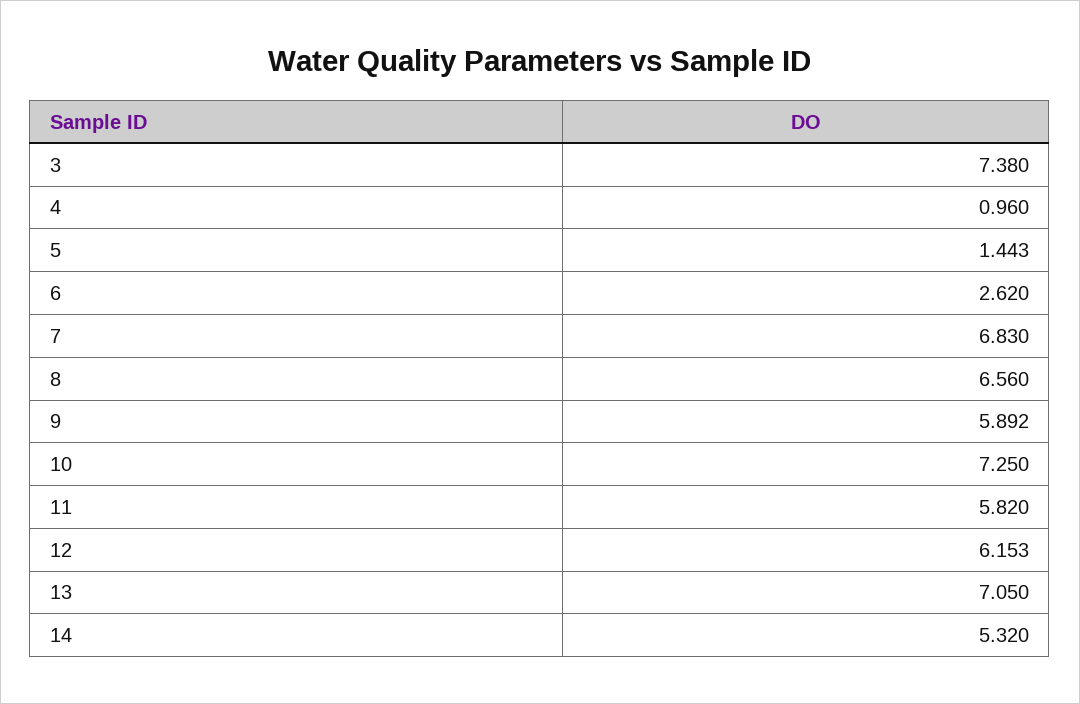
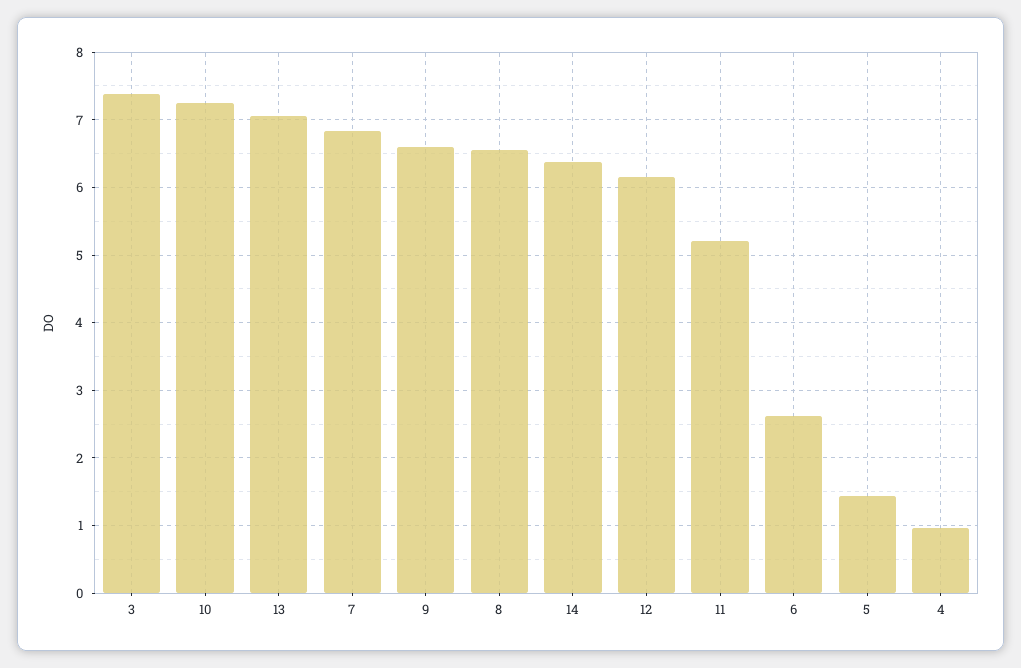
9: 5.892 -> 6.6
11: 5.82 -> 5.2
14: 5.32 -> 6.4

